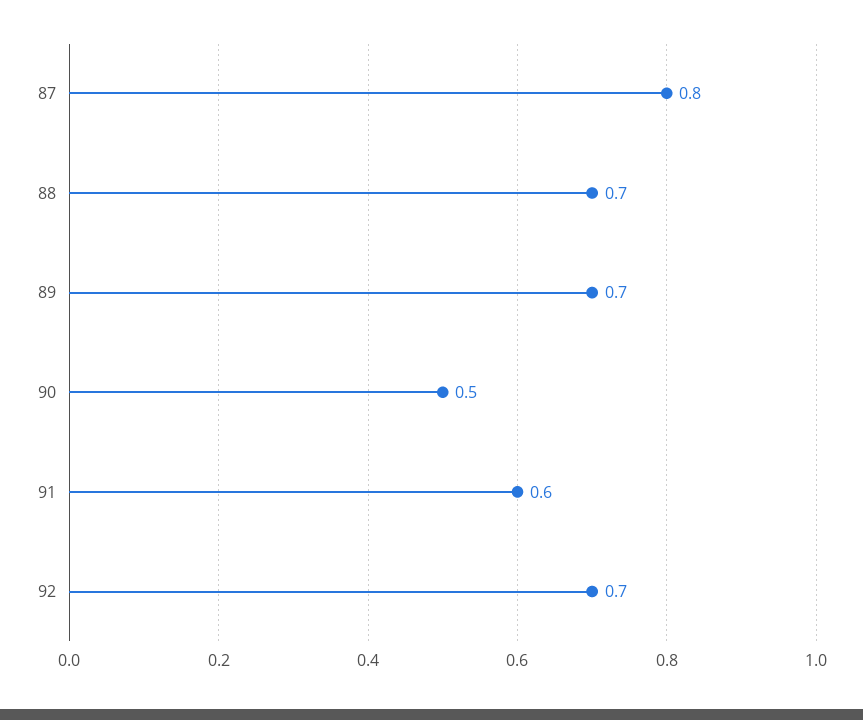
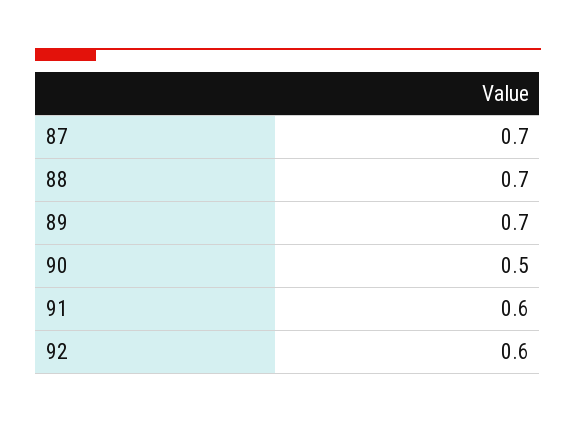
87: 0.8 -> 0.7
92: 0.7 -> 0.6

